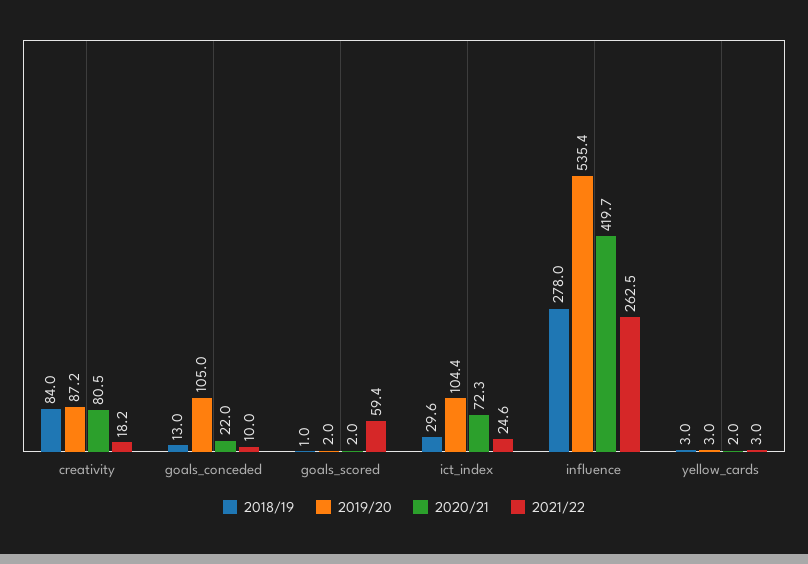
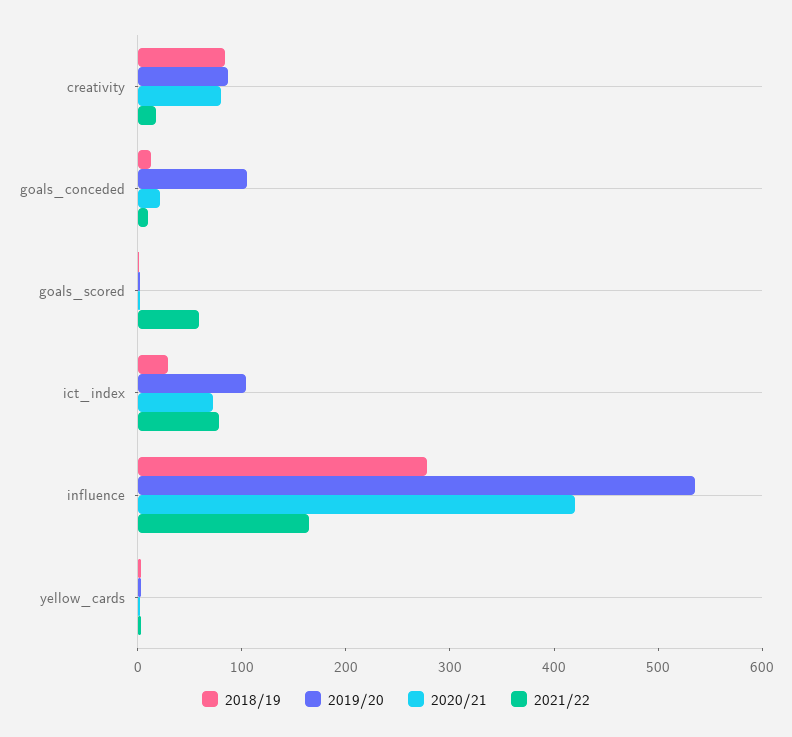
2021/22, ict_index: 24.6 -> 80
2021/22, influence: 262.5 -> 160

